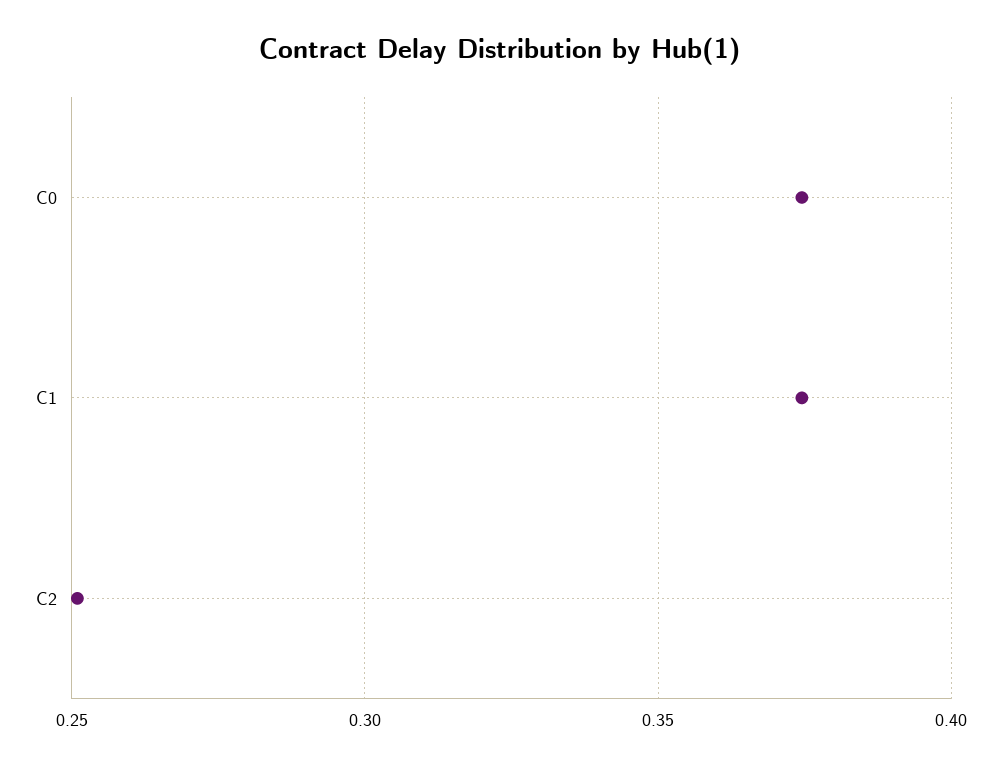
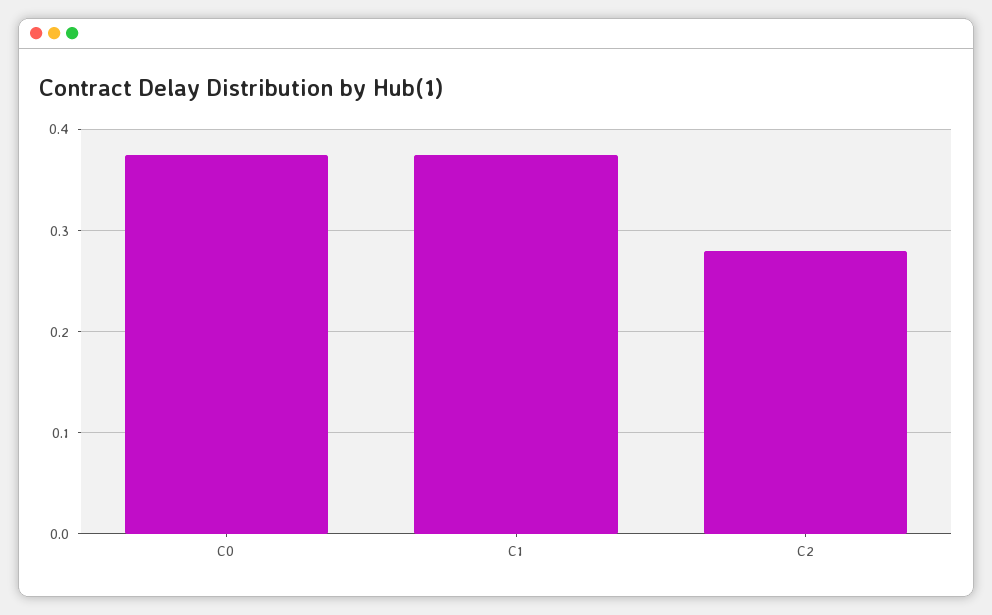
C2: 0.25 -> 0.28

